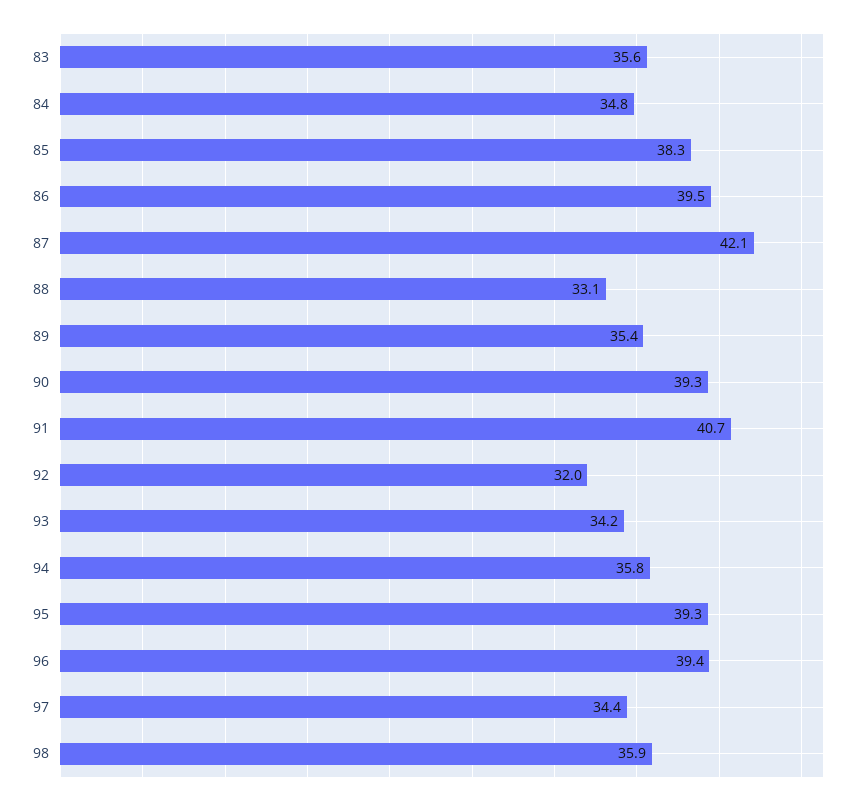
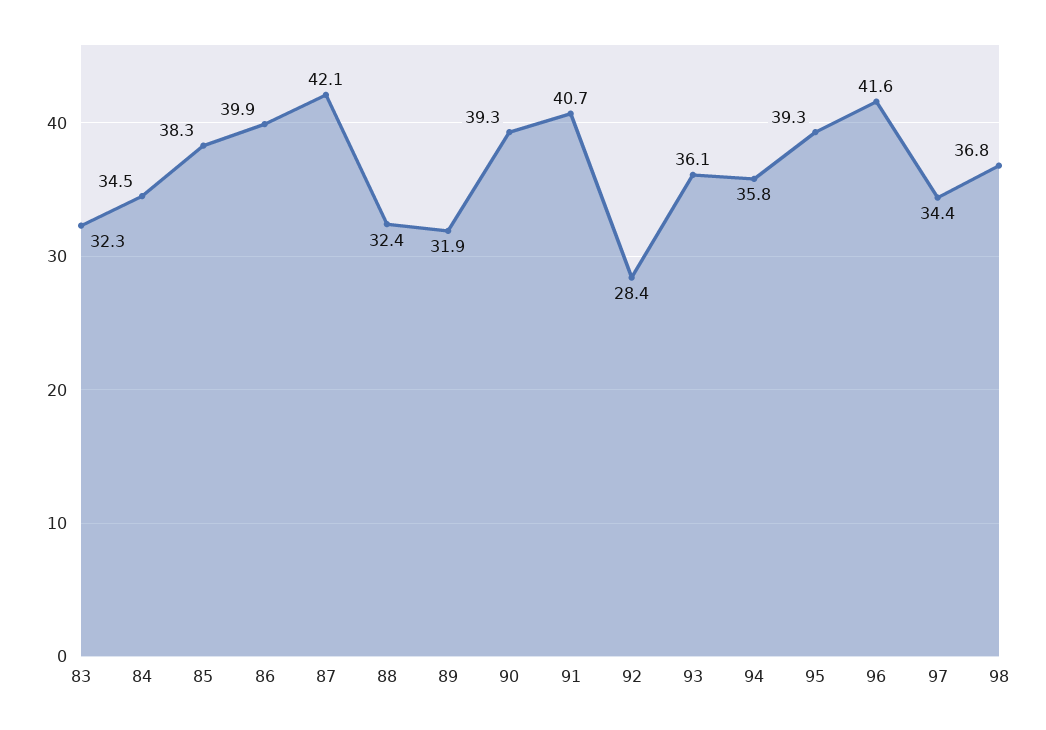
83: 35.6 -> 32.3
84: 34.8 -> 34.5
86: 39.5 -> 39.9
88: 33.1 -> 32.4
89: 35.4 -> 31.9
92: 32 -> 28.4
93: 34.2 -> 36.1
96: 39.4 -> 41.6
98: 35.9 -> 36.8

